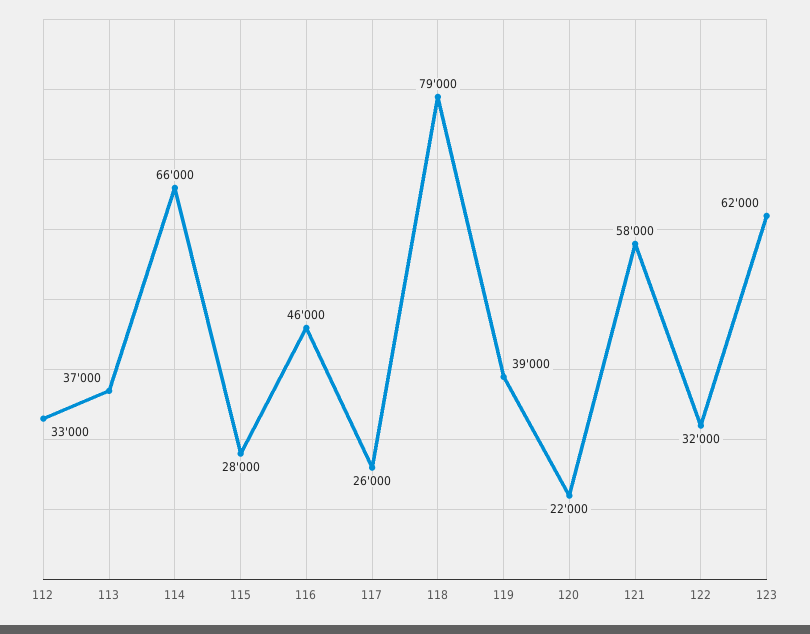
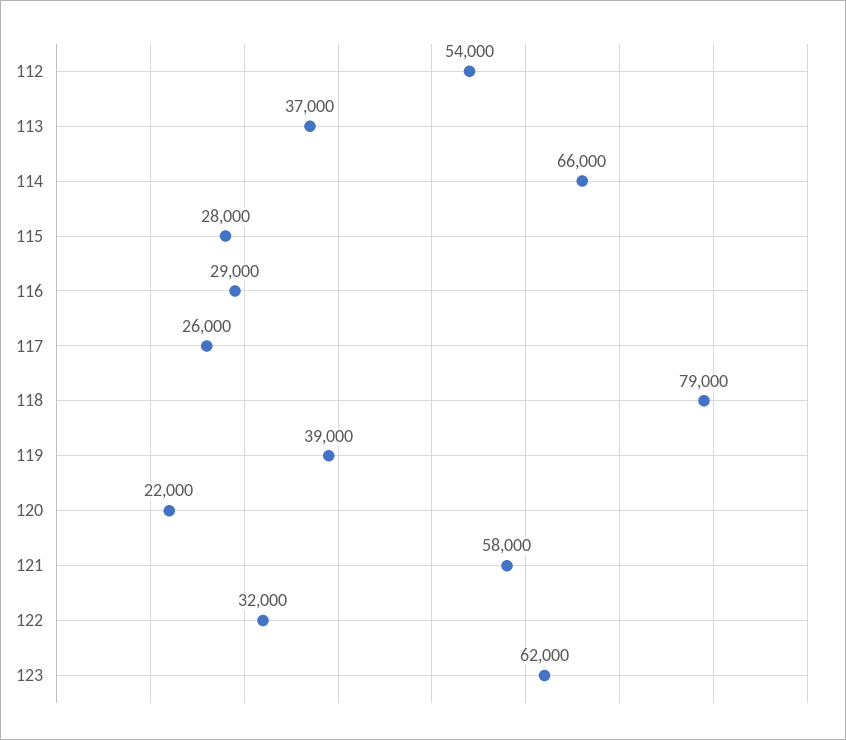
112: 33000 -> 54000
116: 46000 -> 29000

